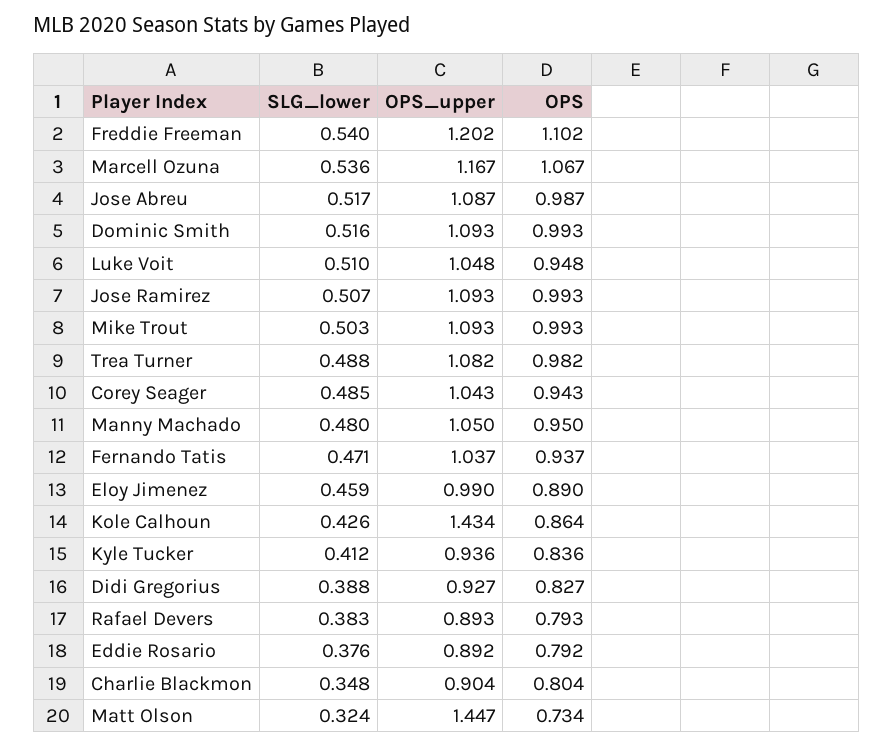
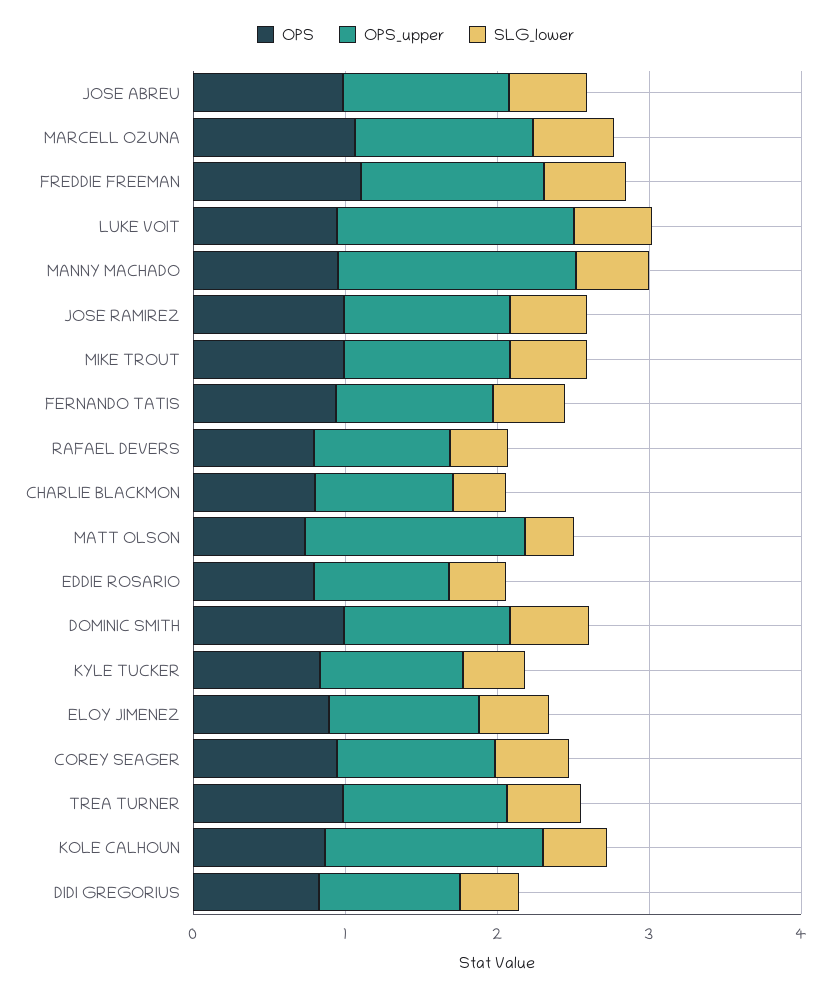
OPS_upper, Luke Voit: 1.048 -> 1.6
OPS_upper, Manny Machado: 1.05 -> 1.6

